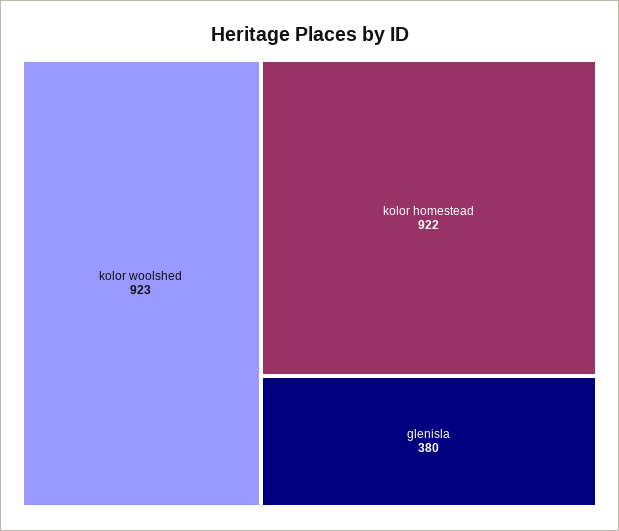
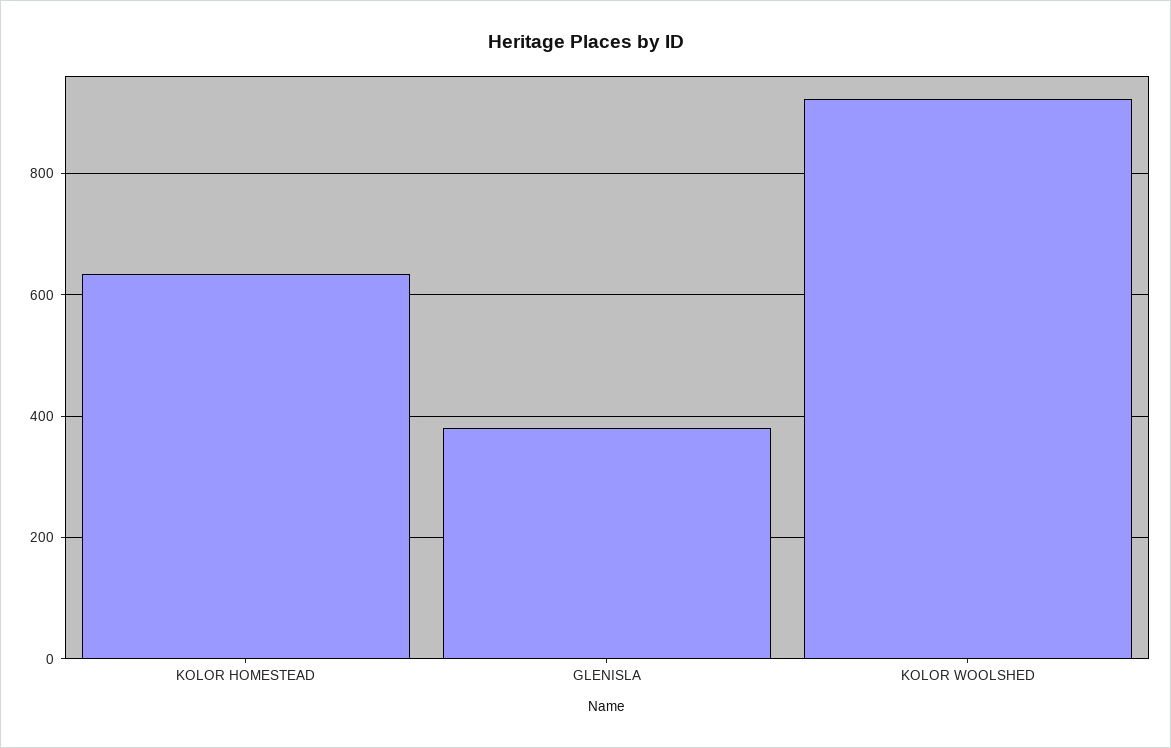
kolor homestead: 922 -> 640

